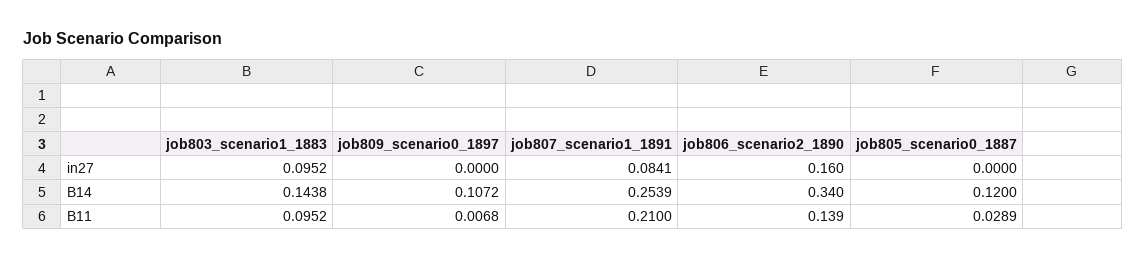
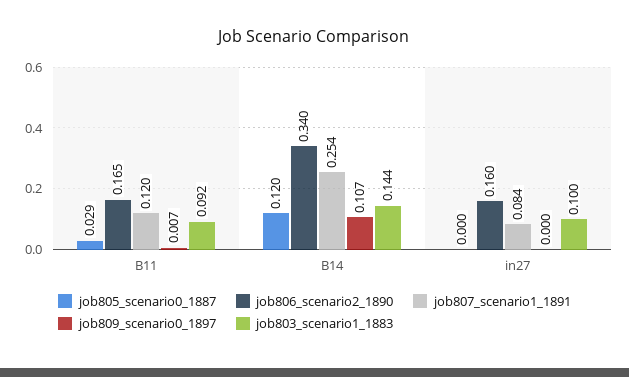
job803_scenario1_1883, in27: 0.0952 -> 0.1
job803_scenario1_1883, B11: 0.0952 -> 0.092
job807_scenario1_1891, B11: 0.21 -> 0.12
job806_scenario2_1890, B11: 0.139 -> 0.165

